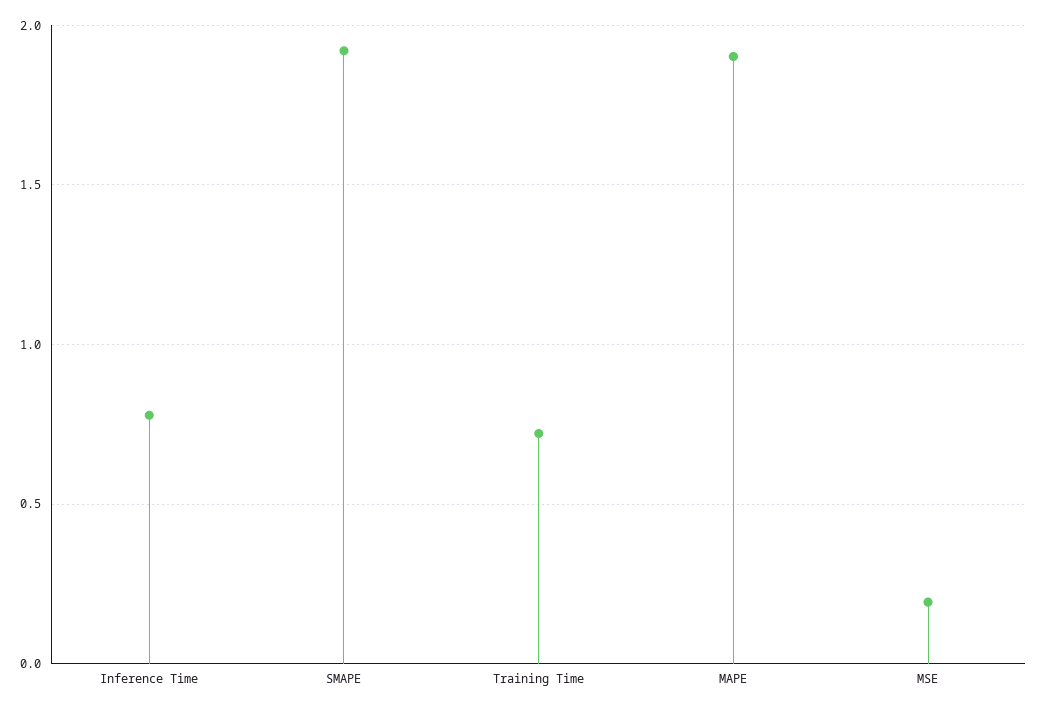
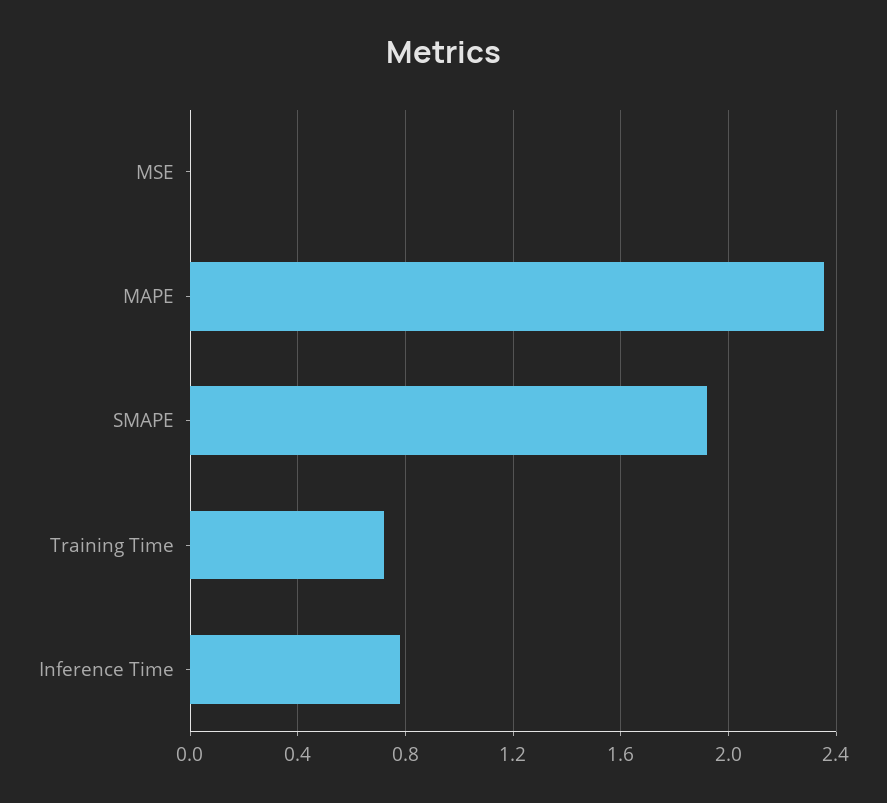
MAPE: 1.9 -> 2.35
MSE: 0.2 -> 0

